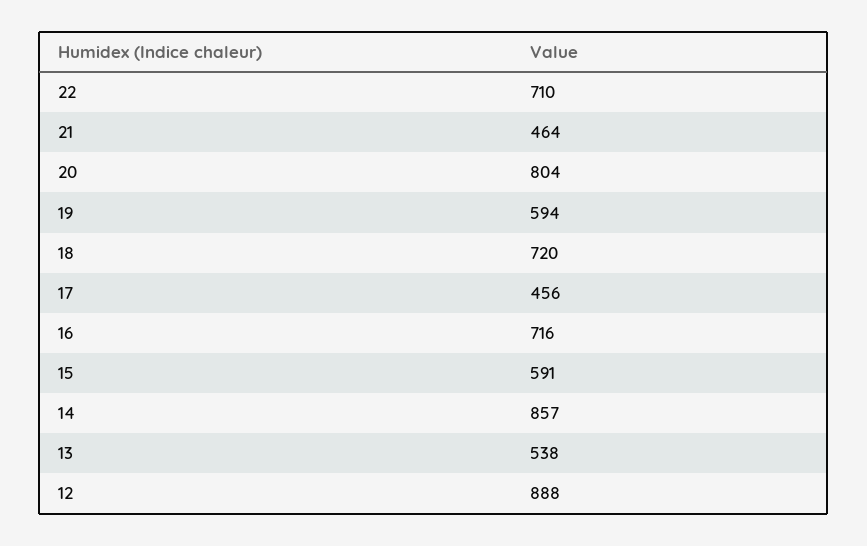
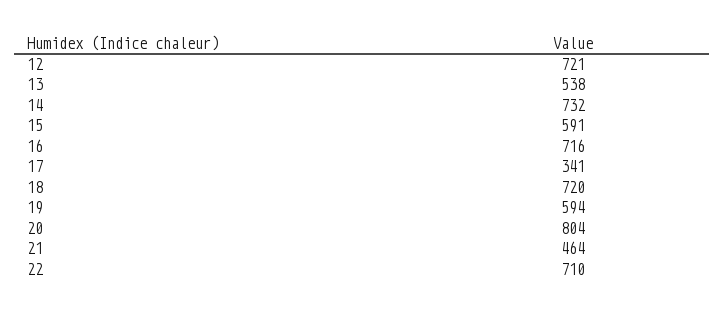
17: 456 -> 341
14: 857 -> 732
12: 888 -> 721

